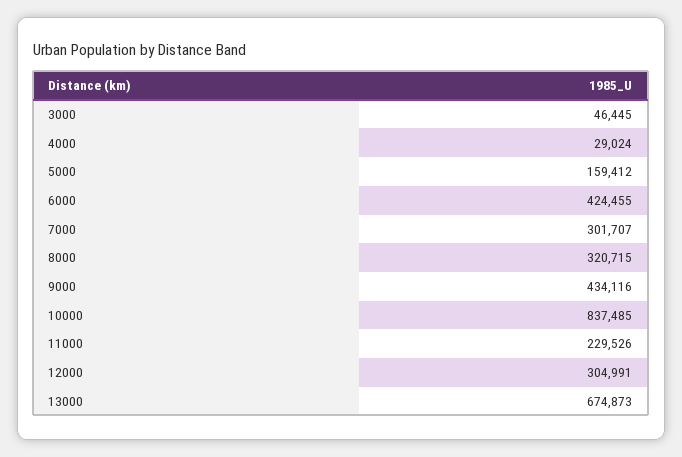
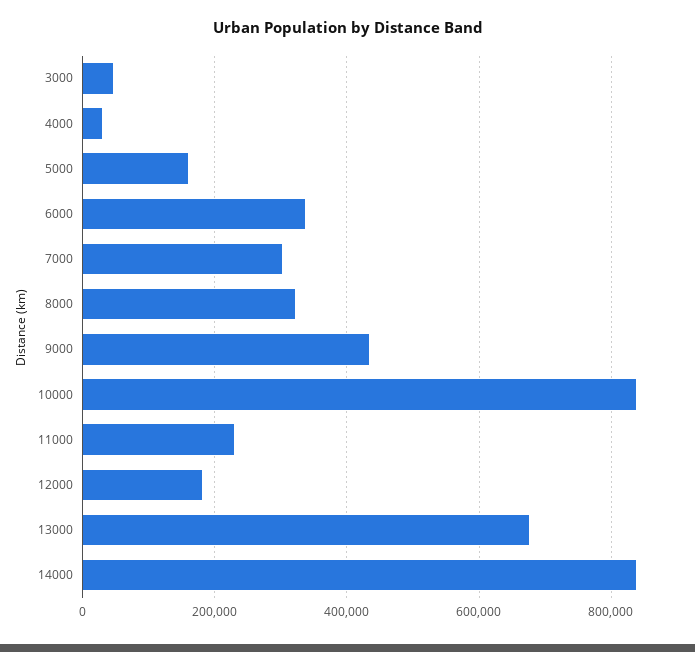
6000: 424455 -> 340000
12000: 304991 -> 180000
14000: none -> 840000

